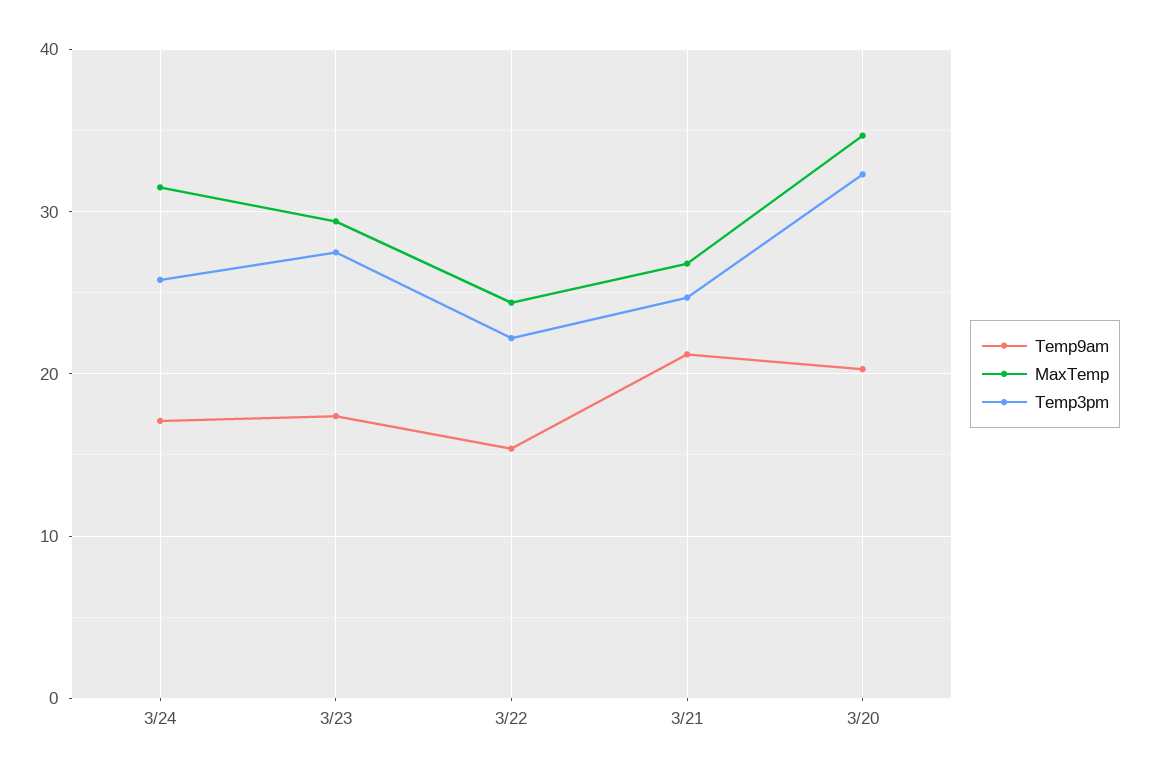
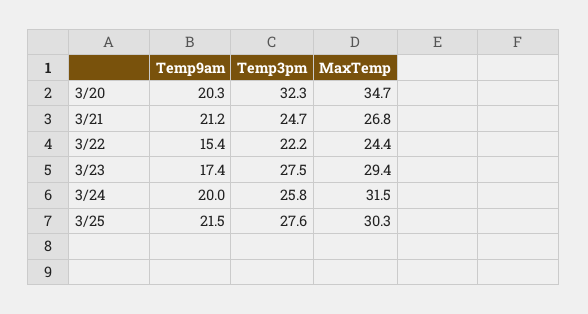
Temp9am, 3/24: 17 -> 20
Temp9am, 3/25: none -> 21.5
Temp3pm, 3/25: none -> 27.6
MaxTemp, 3/25: none -> 30.3

